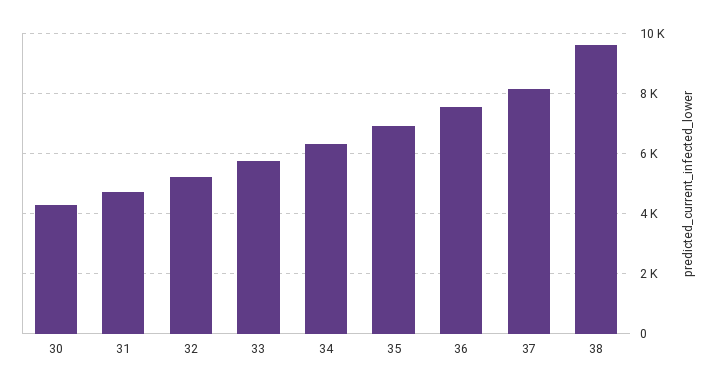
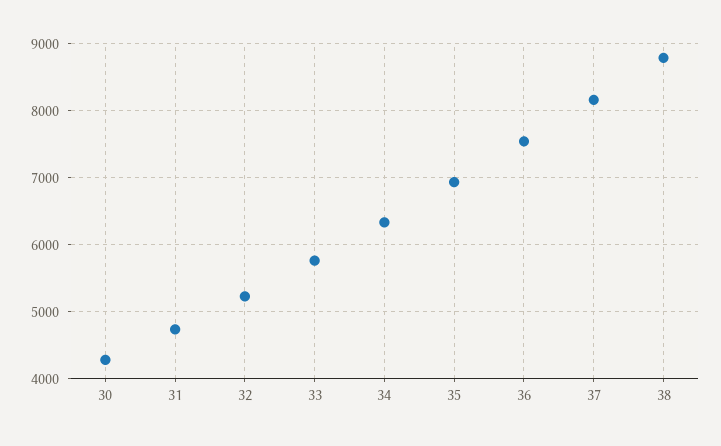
38: 9600 -> 8800

